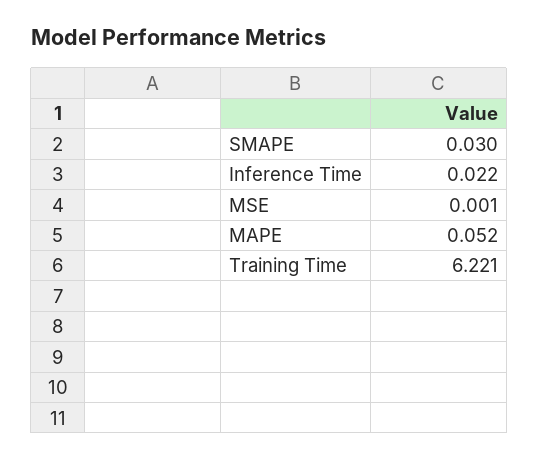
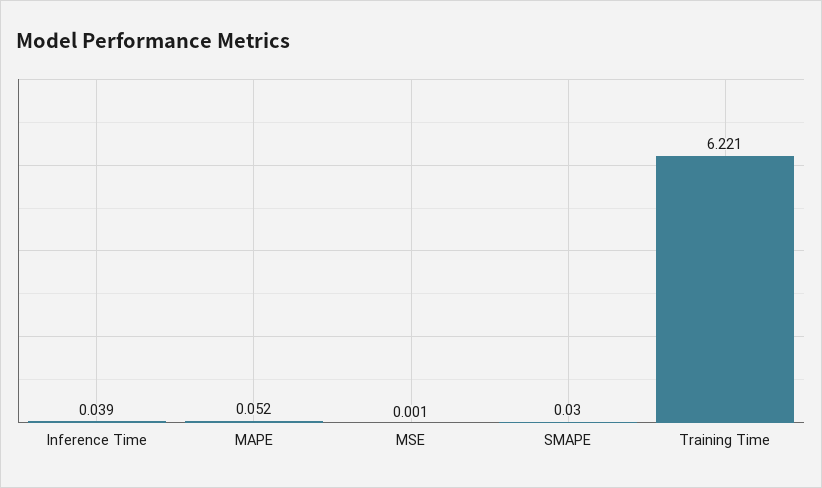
Inference Time: 0.022 -> 0.039

